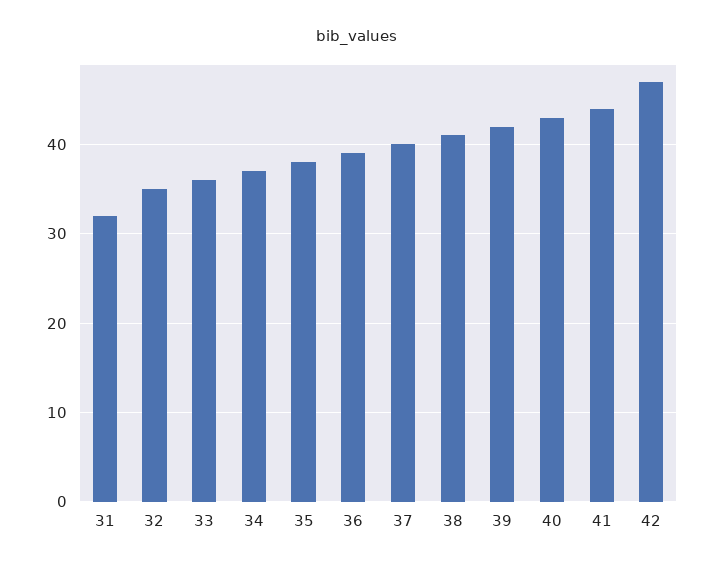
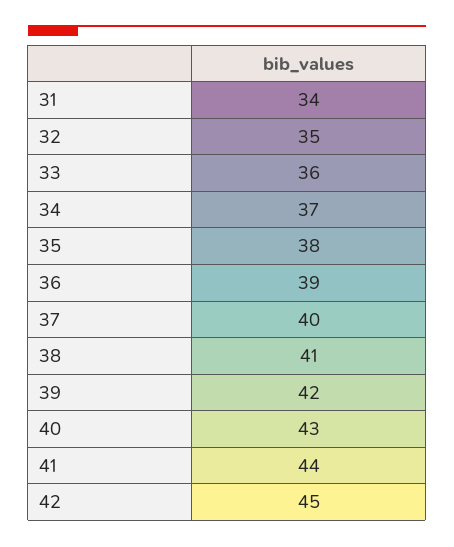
31: 32 -> 34
42: 47 -> 45

